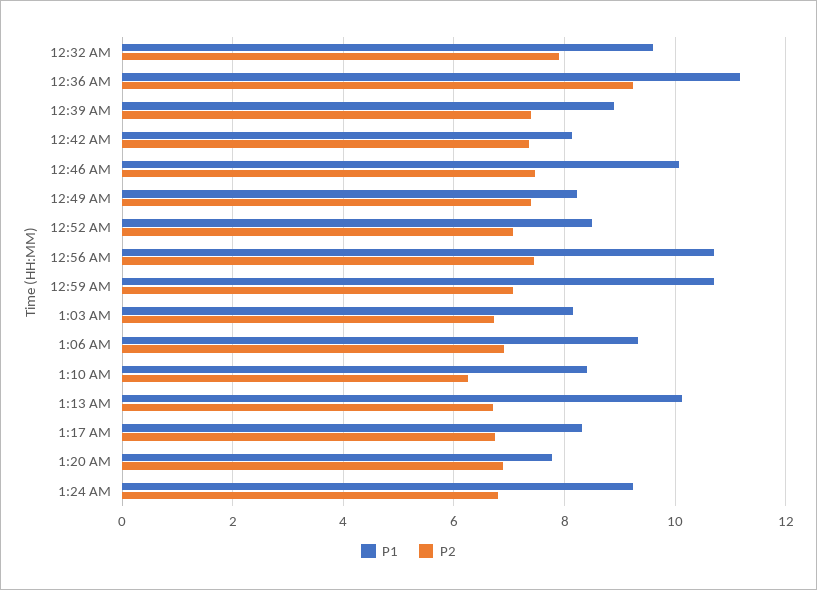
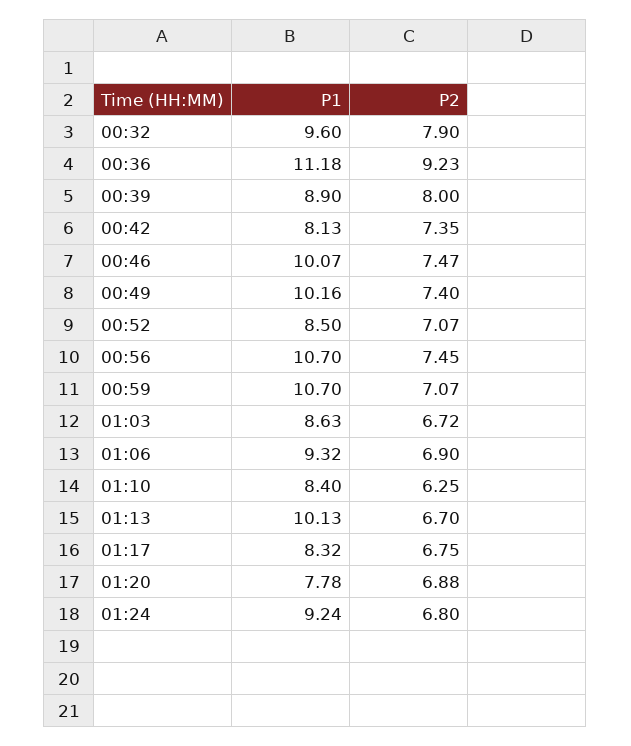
P2, 12:39 AM: 7.4 -> 8
P1, 12:49 AM: 8.2 -> 10.16
P1, 1:03 AM: 8.2 -> 8.63

